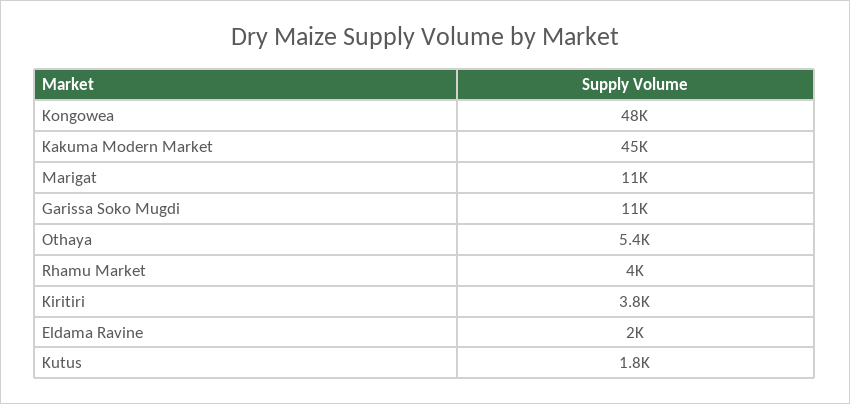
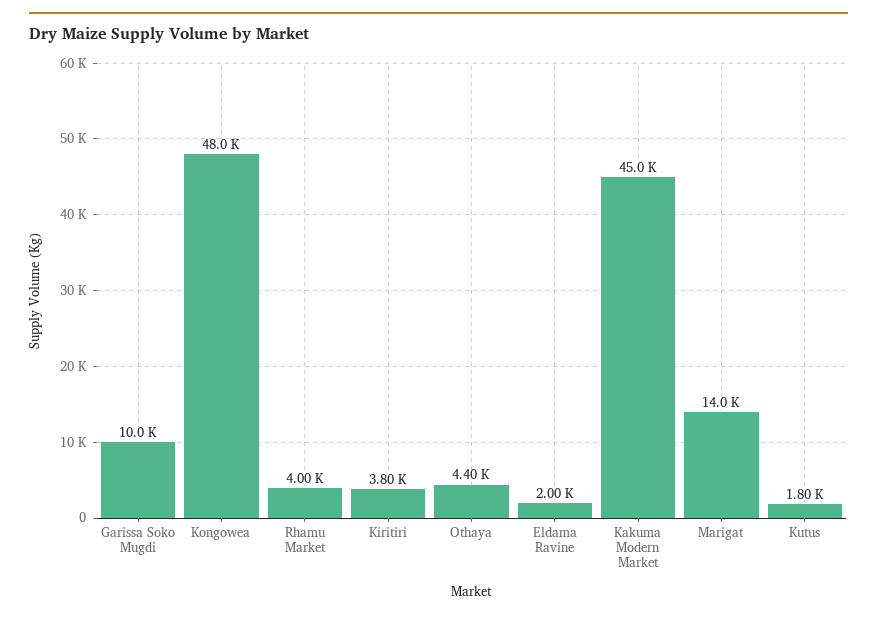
Marigat: 11000 -> 14000
Garissa Soko Mugdi: 11000 -> 10000
Othaya: 5400 -> 4400

